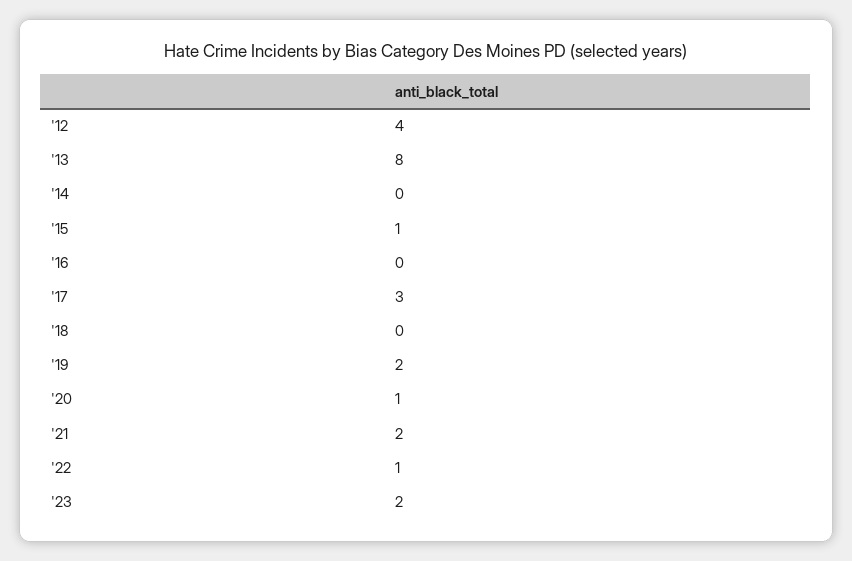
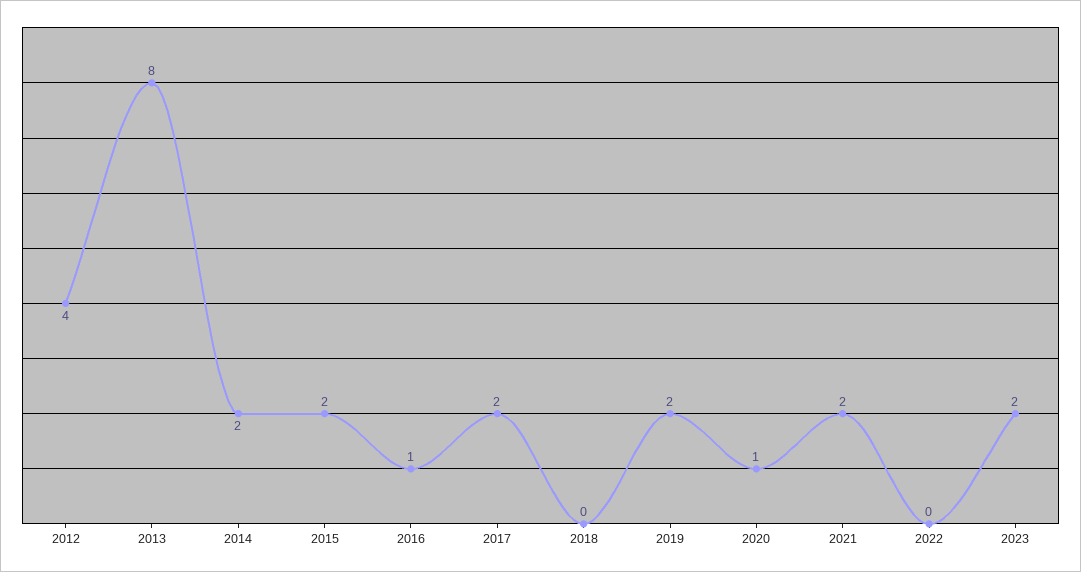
'14: 0 -> 2
'15: 1 -> 2
'16: 0 -> 1
'17: 3 -> 2
'22: 1 -> 0

